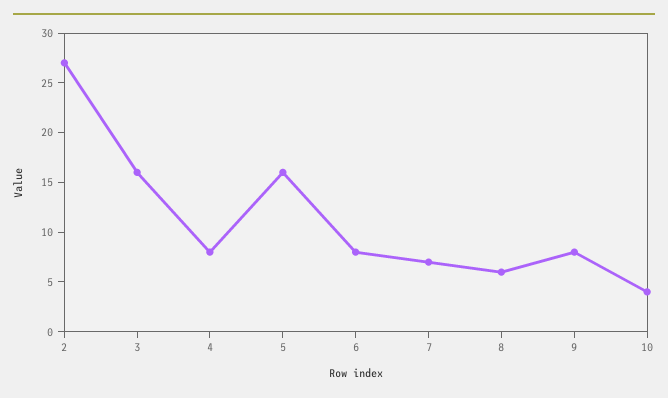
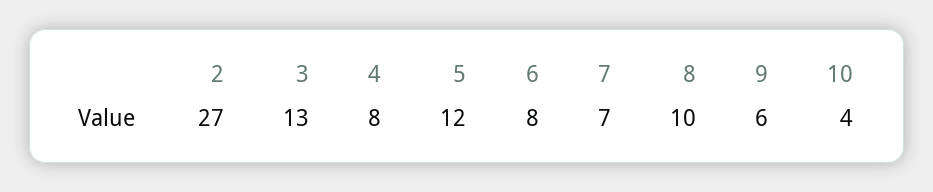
3: 16 -> 13
5: 16 -> 12
8: 6 -> 10
9: 8 -> 6

